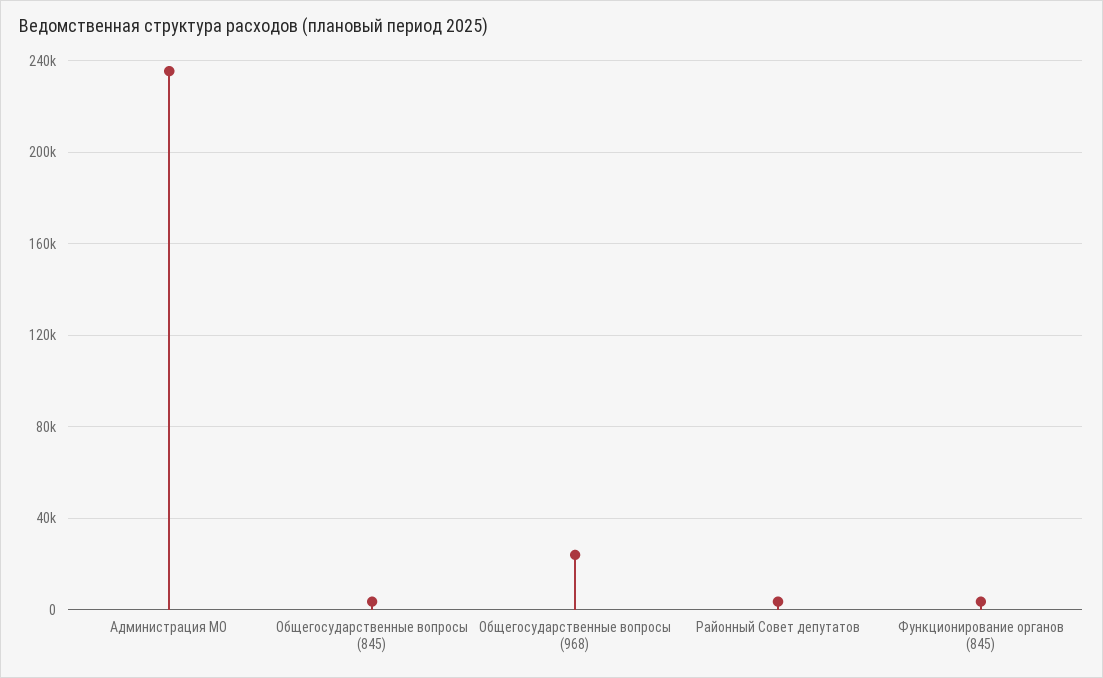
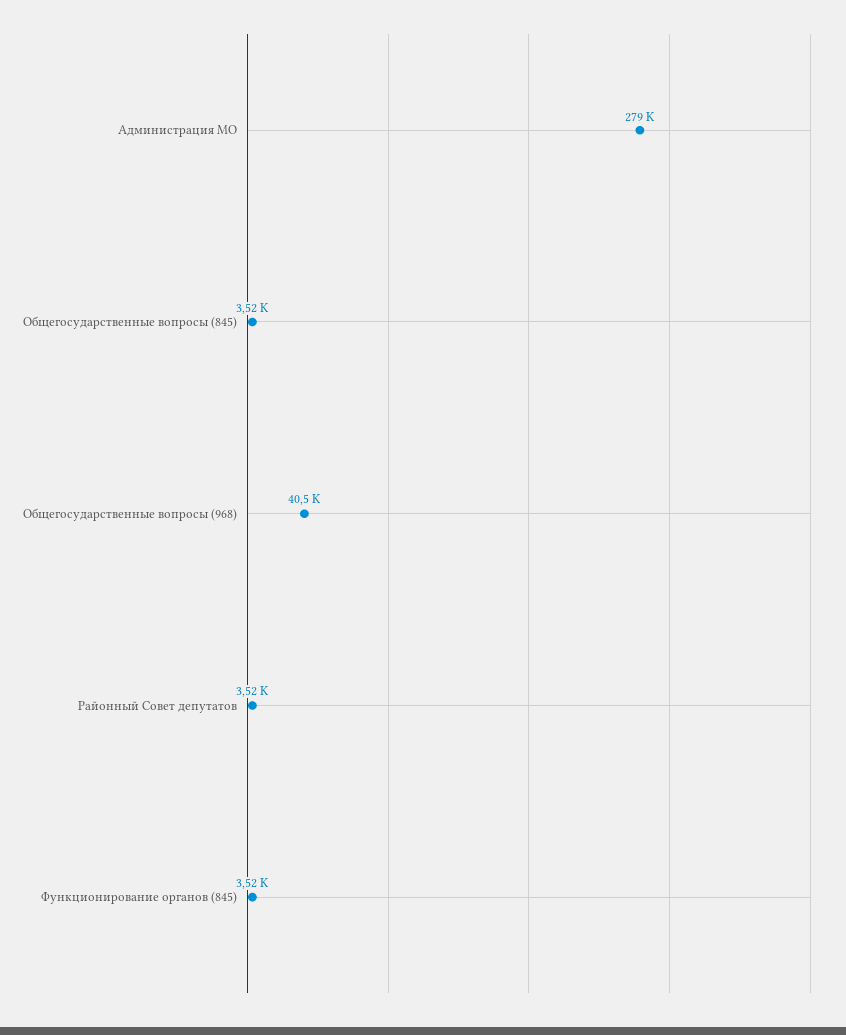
Администрация МО: 235000 -> 279000
Общегосударственные вопросы (968): 25000 -> 40500

